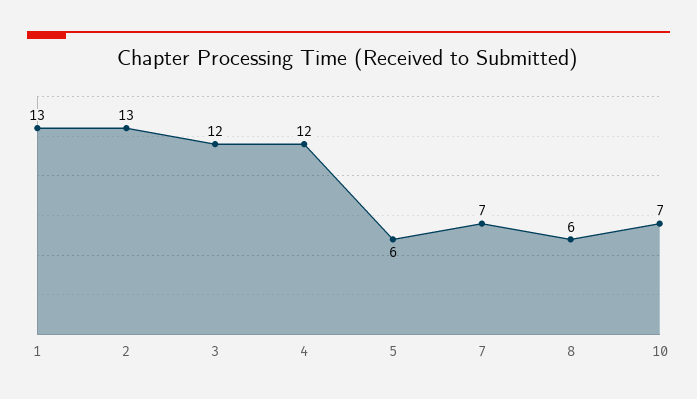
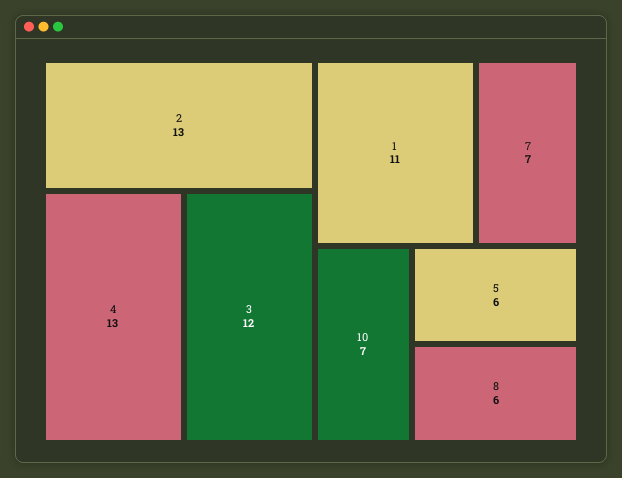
1: 13 -> 11
4: 12 -> 13

